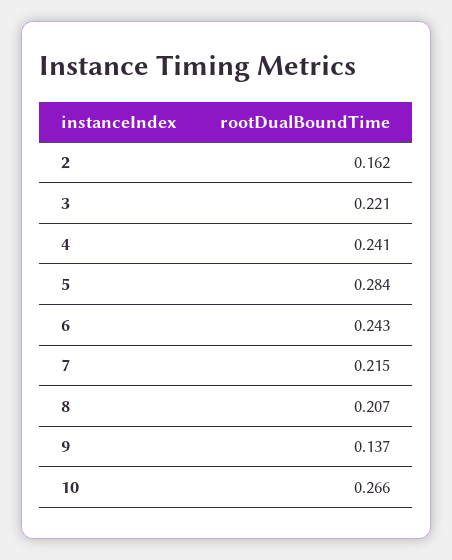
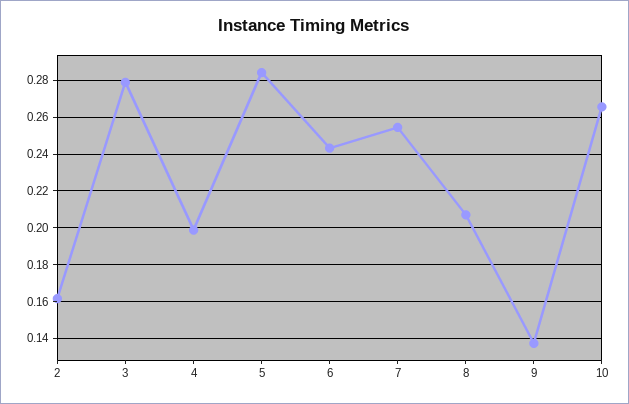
3: 0.221 -> 0.28
4: 0.241 -> 0.2
7: 0.215 -> 0.255

